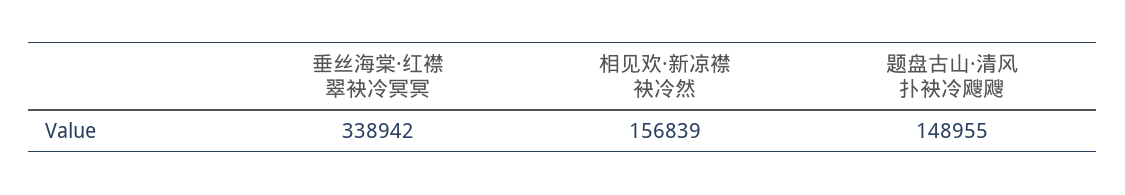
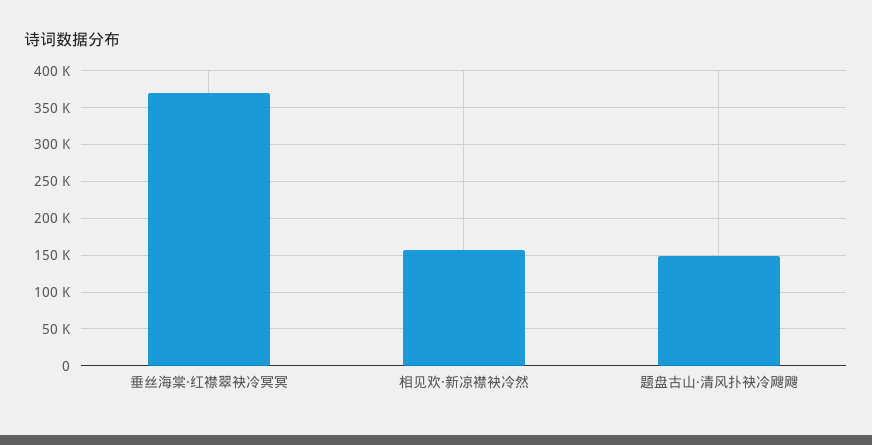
垂丝海棠·红襟翠袂冷冥冥: 338942 -> 370000

